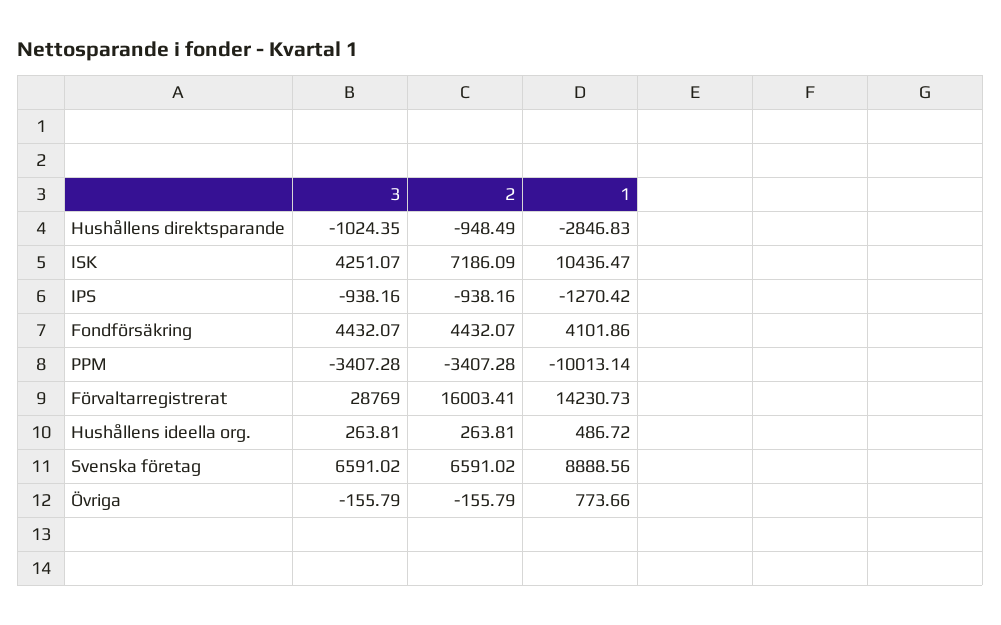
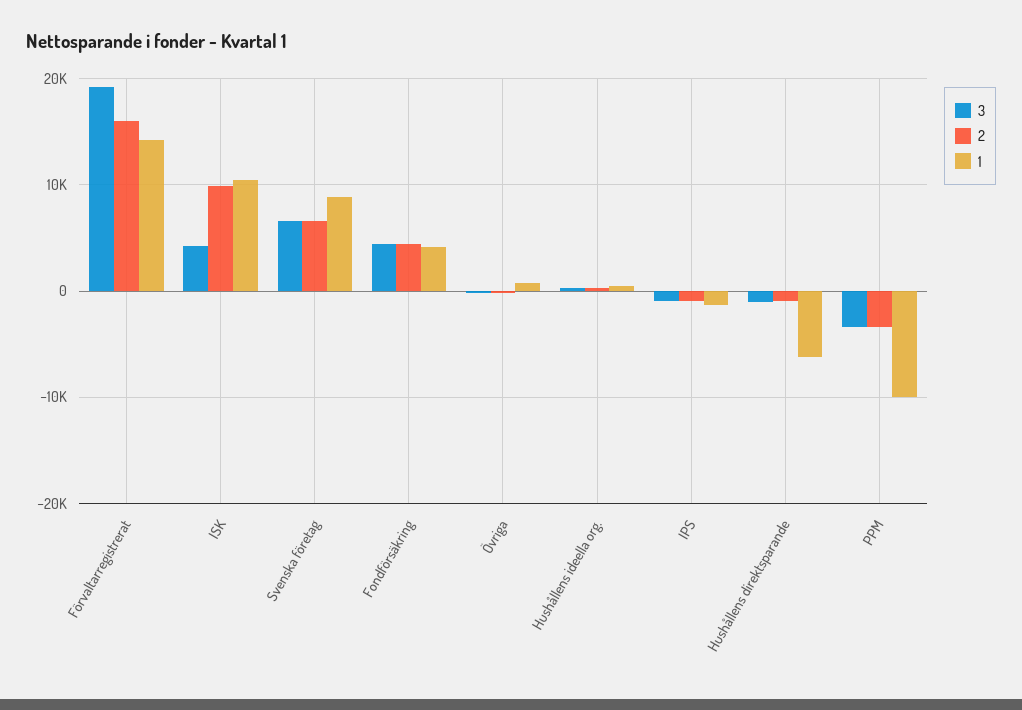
1, Hushållens direktsparande: -2846.83 -> -6000
2, ISK: 7186.09 -> 10000
3, Förvaltarregistrerat: 28769 -> 19000

